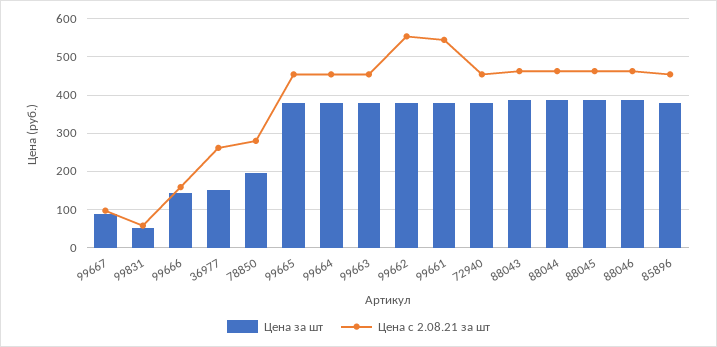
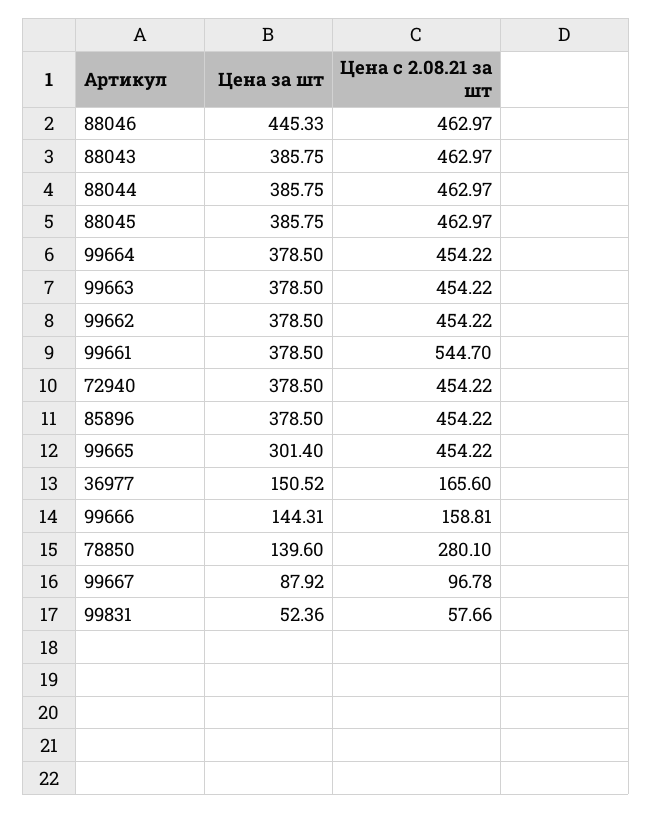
Цена с 2.08.21 за шт, 36977: 260 -> 165.6
Цена за шт, 78850: 200 -> 139.6
Цена за шт, 99665: 380 -> 301.4
Цена с 2.08.21 за шт, 99662: 560 -> 454.22
Цена за шт, 88046: 380 -> 445.33

